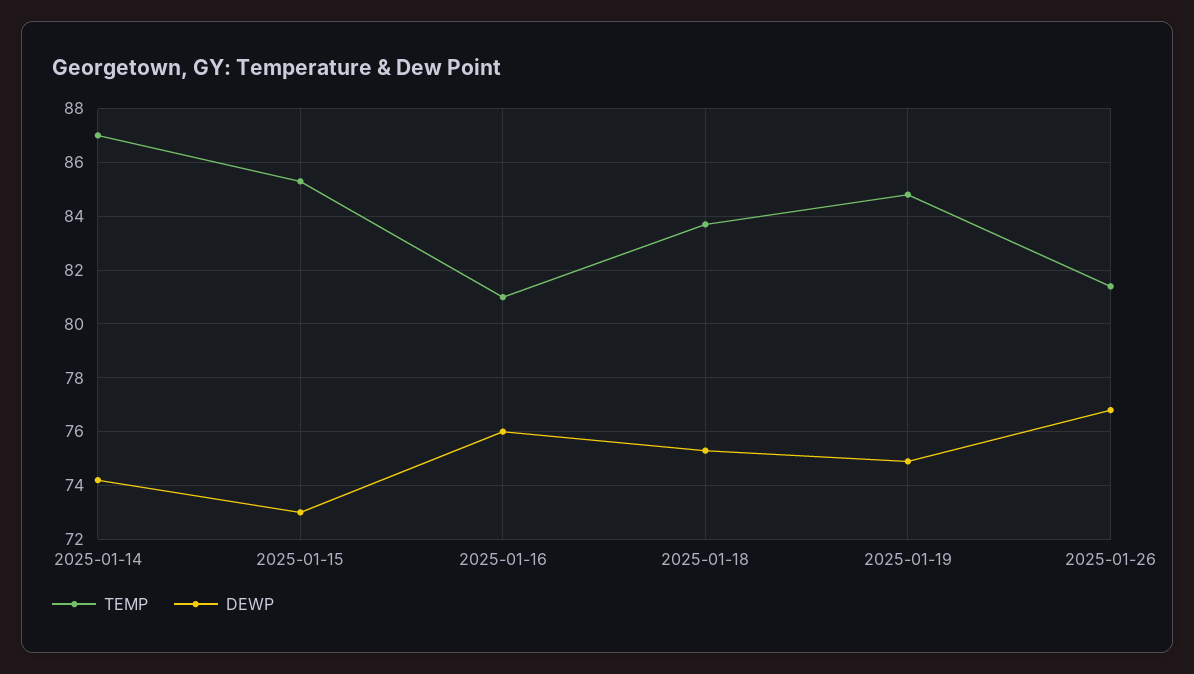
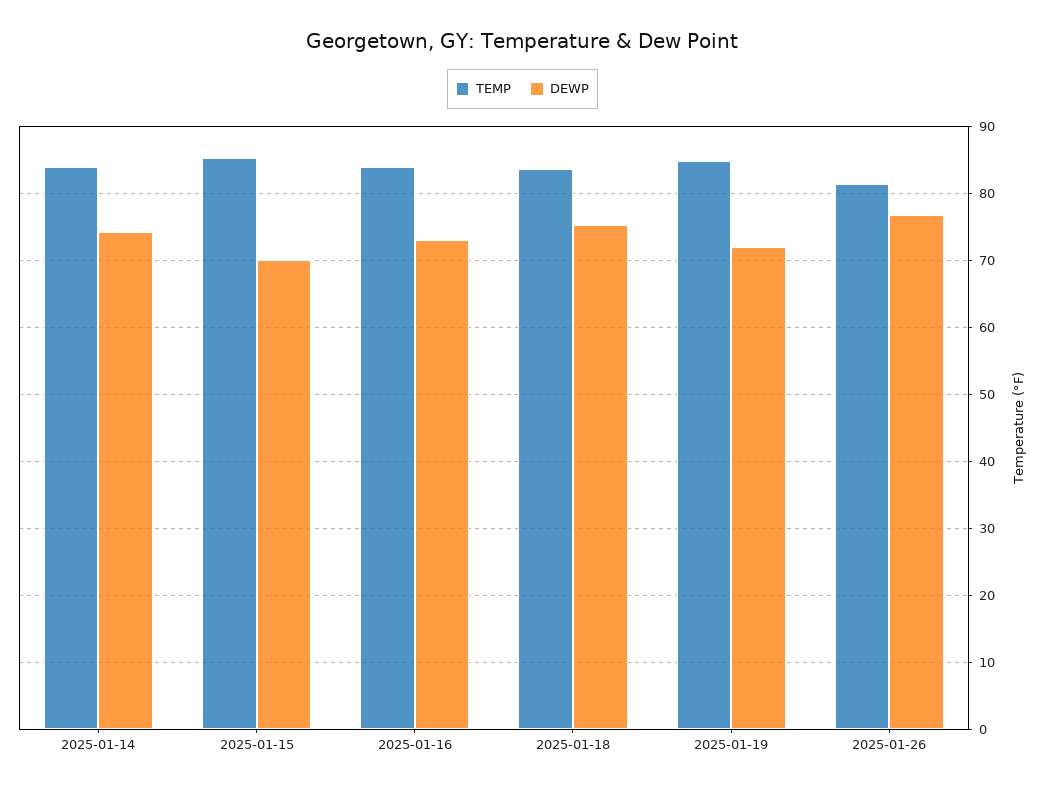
TEMP, 2025-01-14: 87 -> 84
DEWP, 2025-01-15: 73 -> 70
TEMP, 2025-01-16: 81 -> 84
DEWP, 2025-01-16: 76 -> 73
DEWP, 2025-01-19: 75 -> 72

